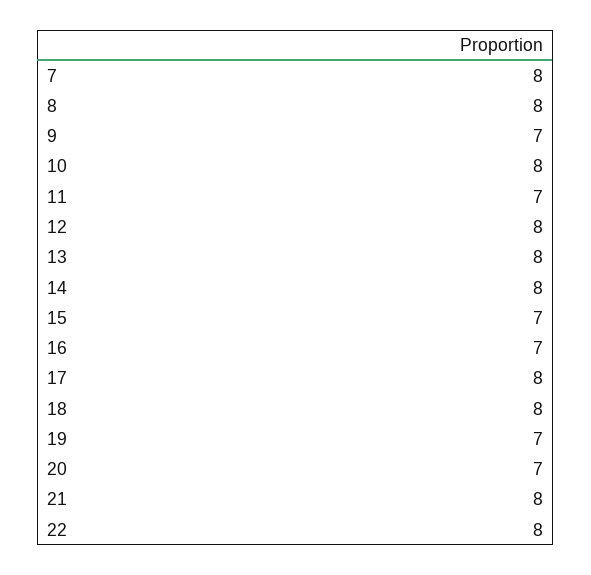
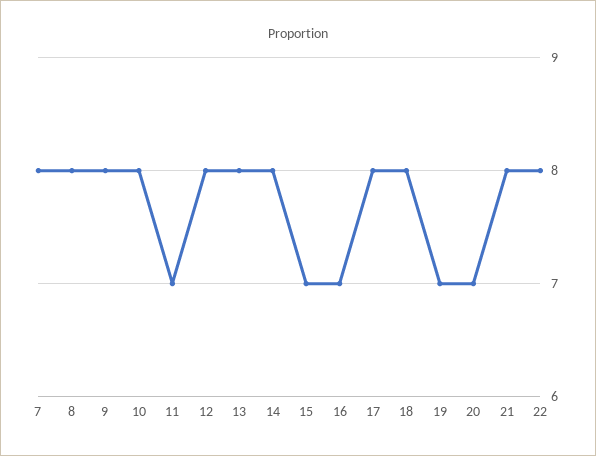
9: 7 -> 8

